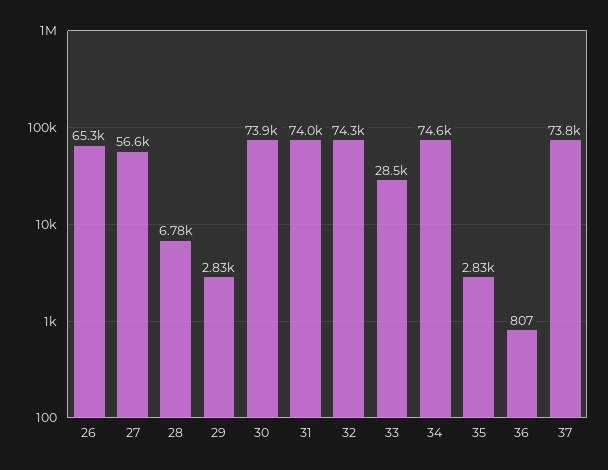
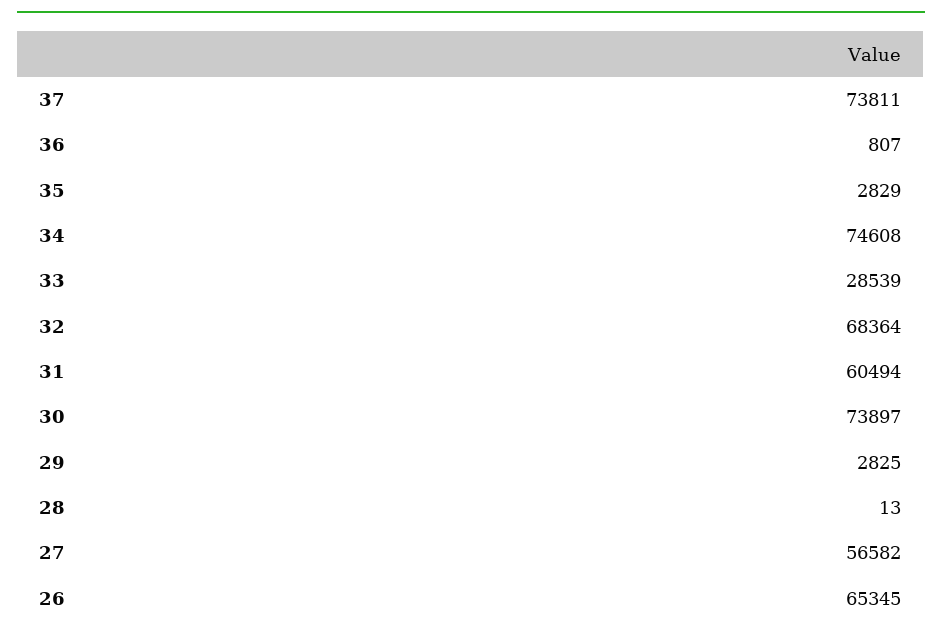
28: 6780 -> 13
31: 74000 -> 60494
32: 74300 -> 68364

